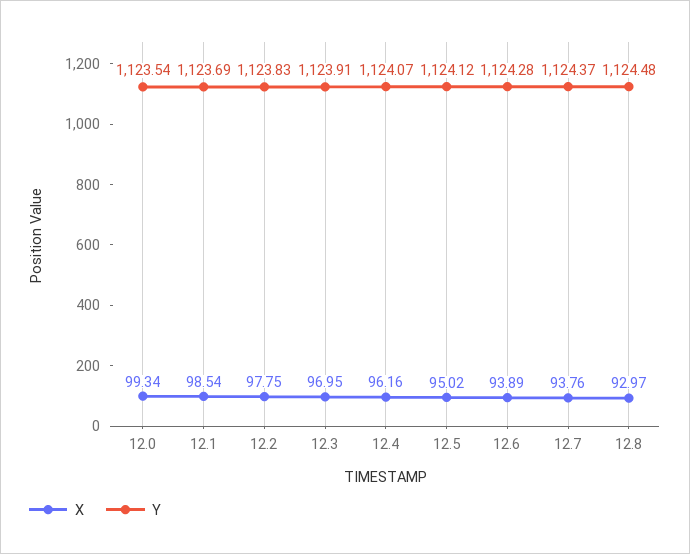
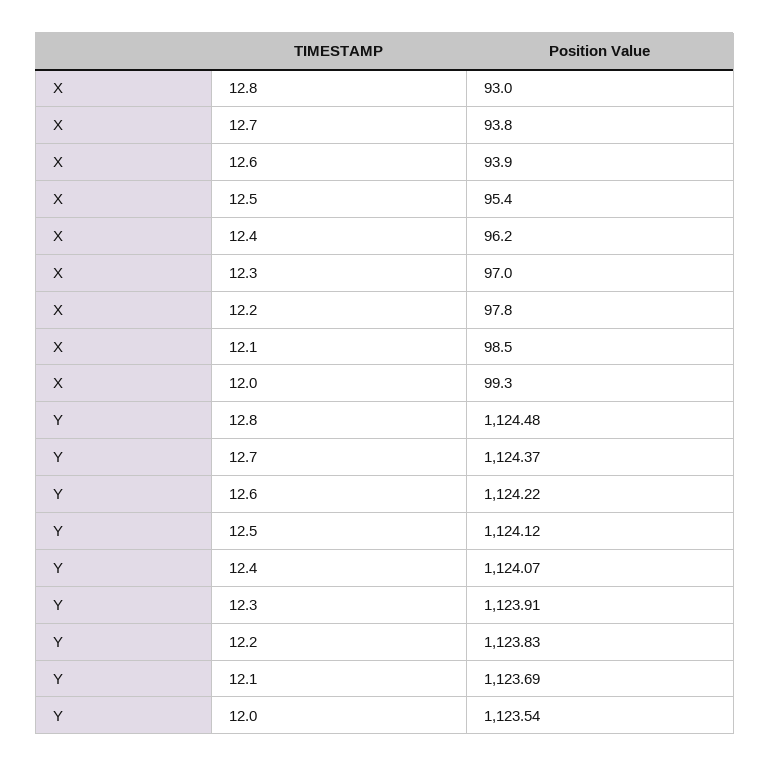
X, 12.5: 95.02 -> 95.4
Y, 12.6: 1124.28 -> 1124.22

